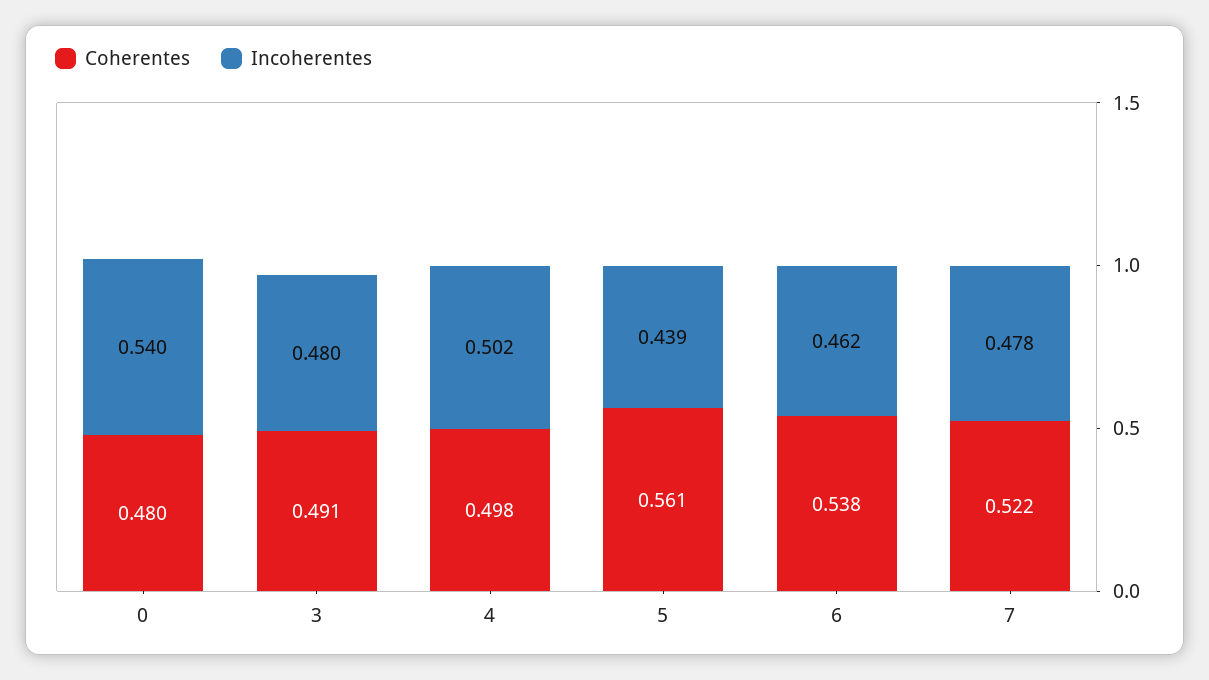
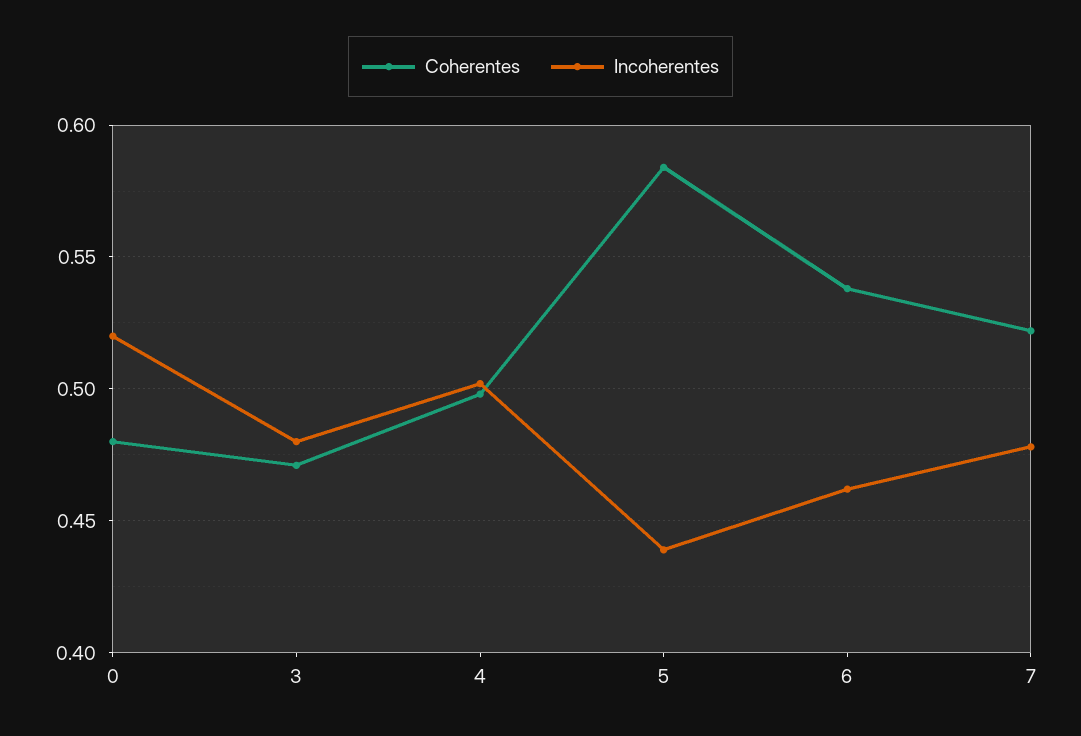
Incoherentes, 0: 0.54 -> 0.52
Coherentes, 3: 0.491 -> 0.47
Coherentes, 5: 0.561 -> 0.585

